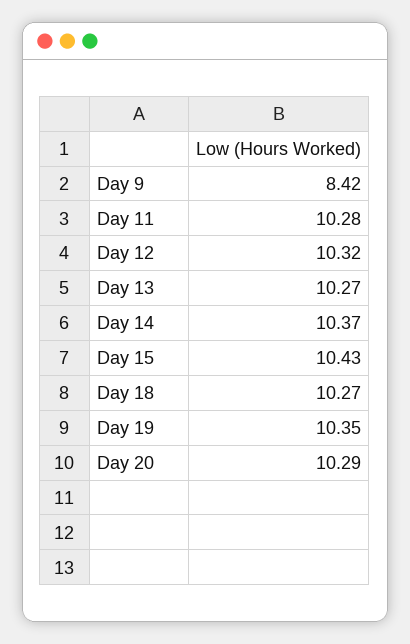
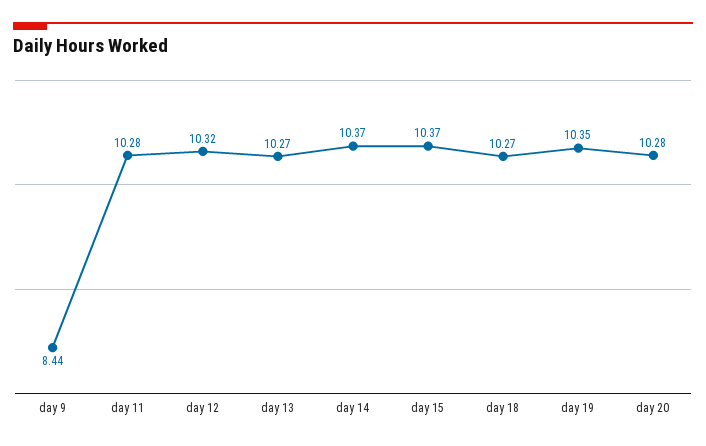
Day 9: 8.42 -> 8.44
Day 15: 10.43 -> 10.37
Day 20: 10.29 -> 10.28

